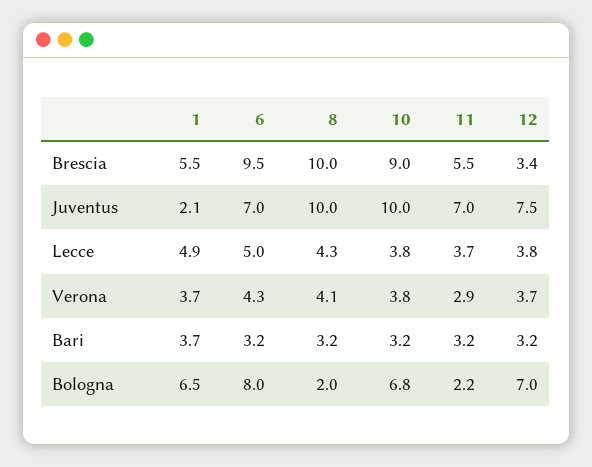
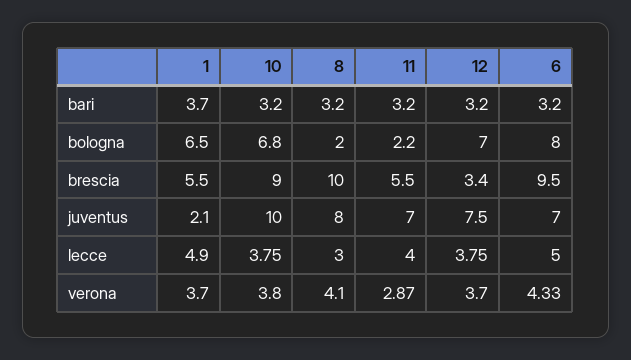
8, Juventus: 10 -> 8
8, Lecce: 4.3 -> 3
11, Lecce: 3.7 -> 4

